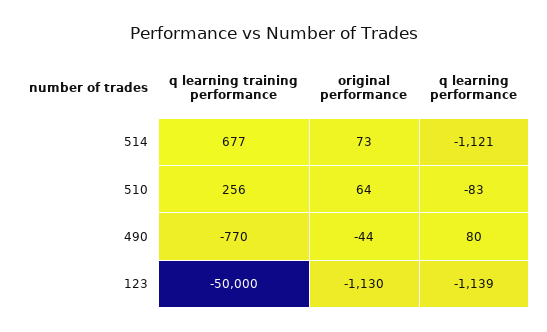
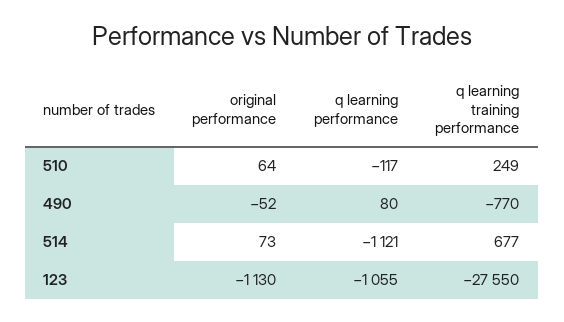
q learning training performance, 510: 256 -> 249
q learning performance, 510: -83 -> -117
original performance, 490: -44 -> -52
q learning training performance, 123: -50000 -> -27550
q learning performance, 123: -1139 -> -1055

